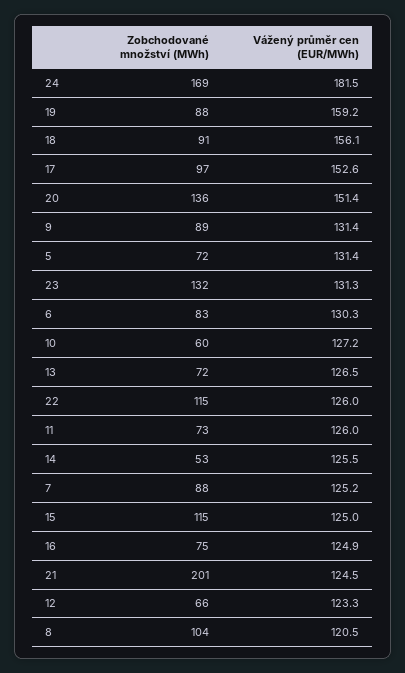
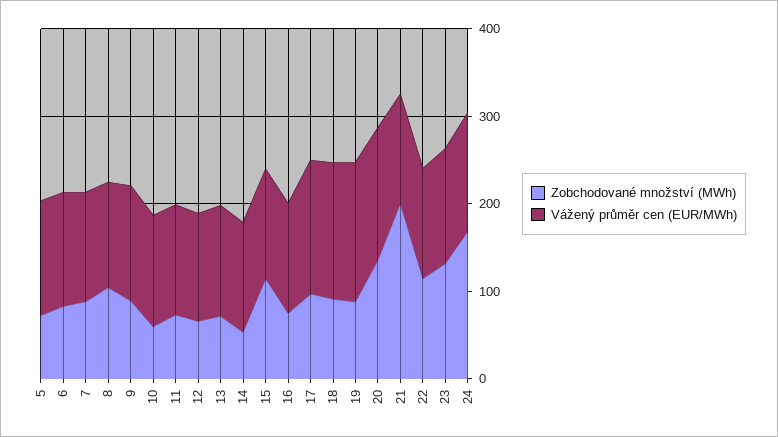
Vážený průměr cen (EUR/MWh), 24: 181.5 -> 140

